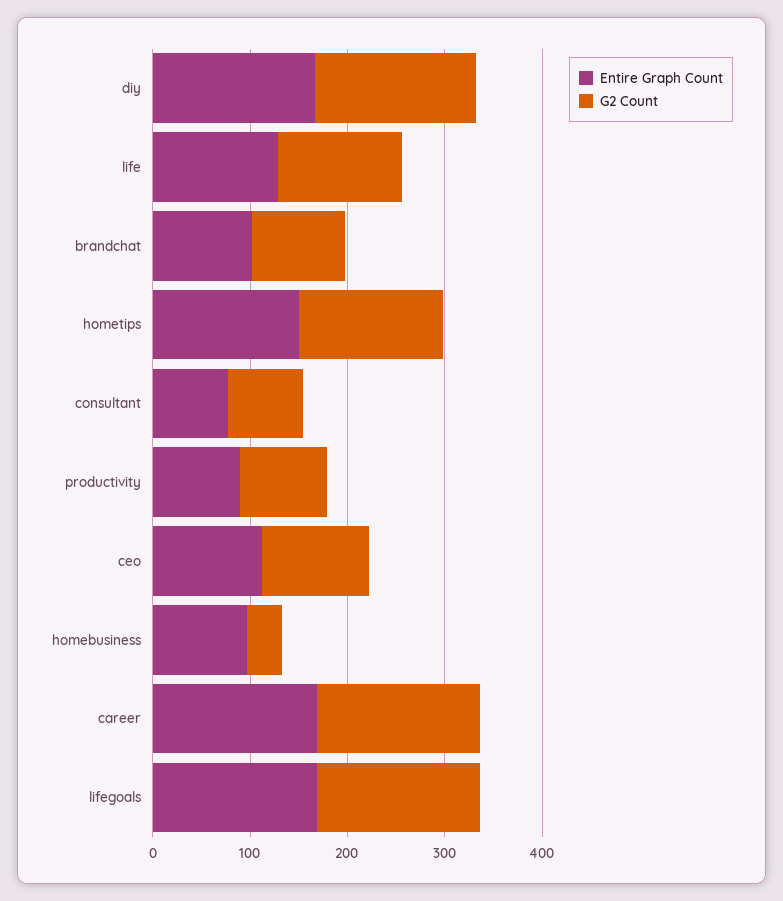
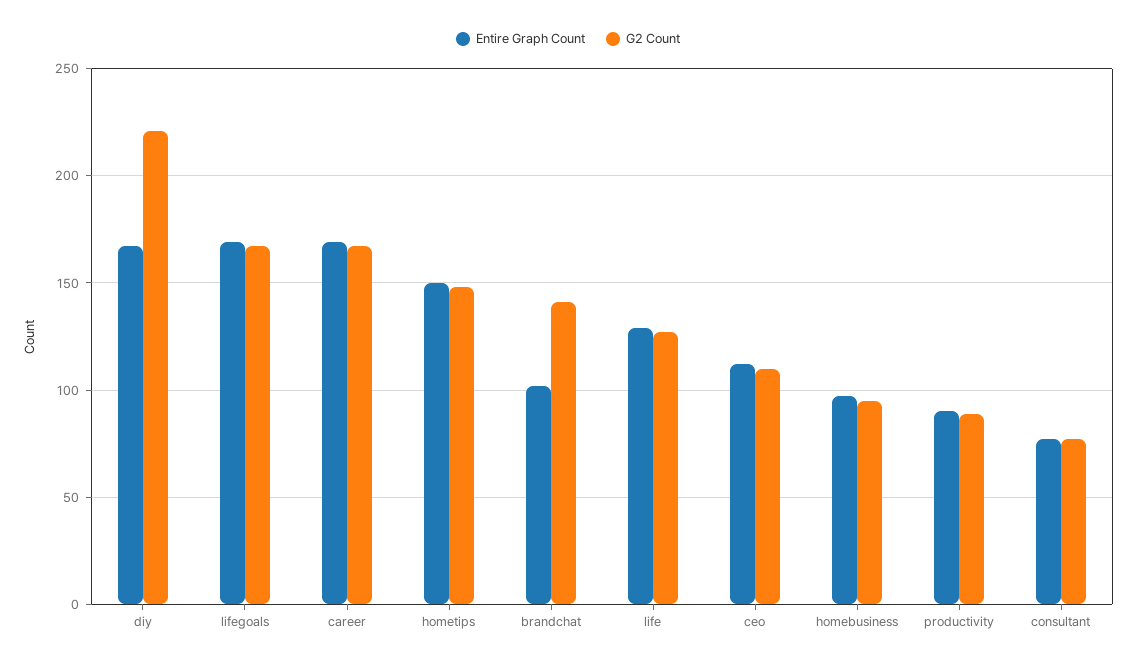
G2 Count, diy: 160 -> 220
G2 Count, brandchat: 100 -> 140
G2 Count, homebusiness: 40 -> 95

